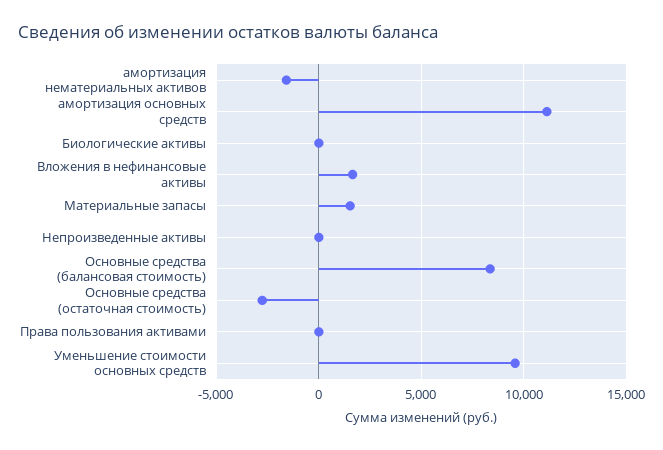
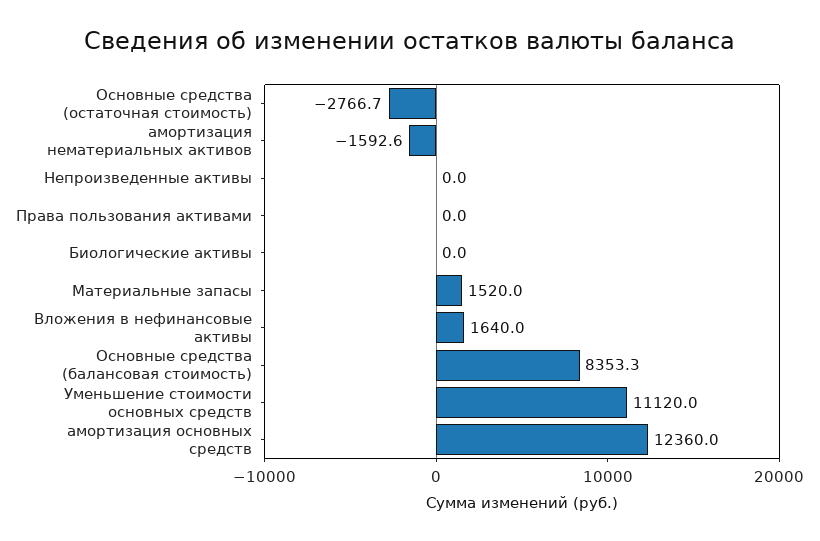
амортизация основных средств: 11000 -> 12360
Уменьшение стоимости основных средств: 9500 -> 11120

